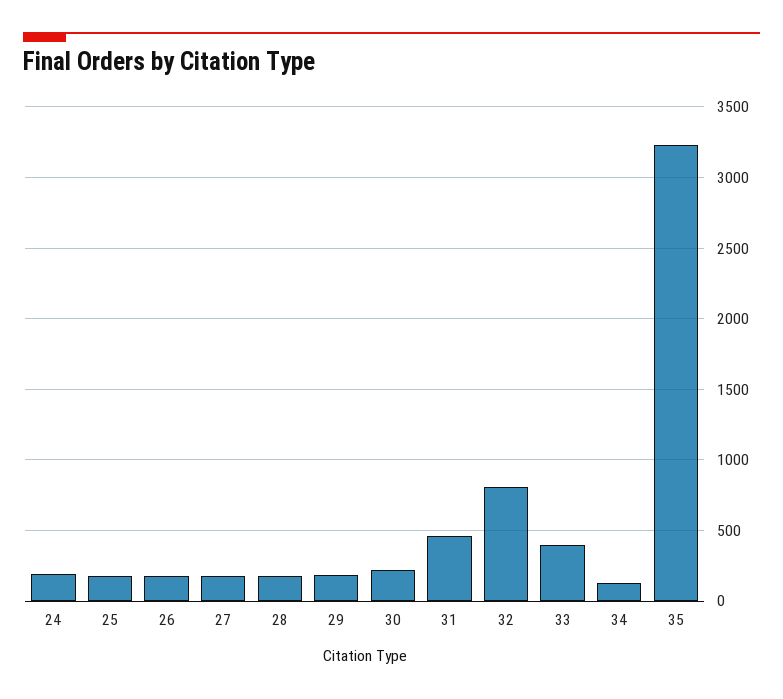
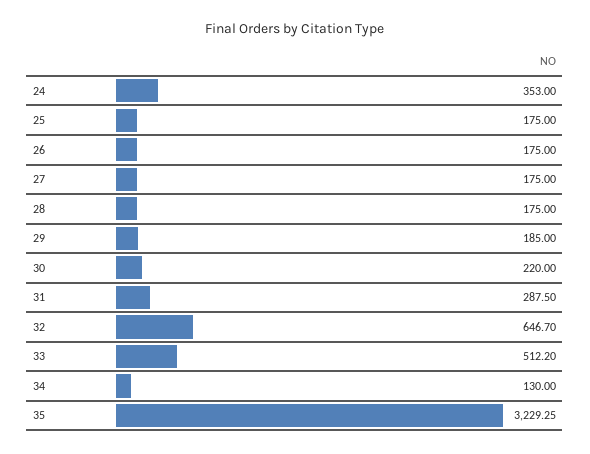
24: 200 -> 353
31: 450 -> 287.5
32: 800 -> 646.7
33: 400 -> 512.2

